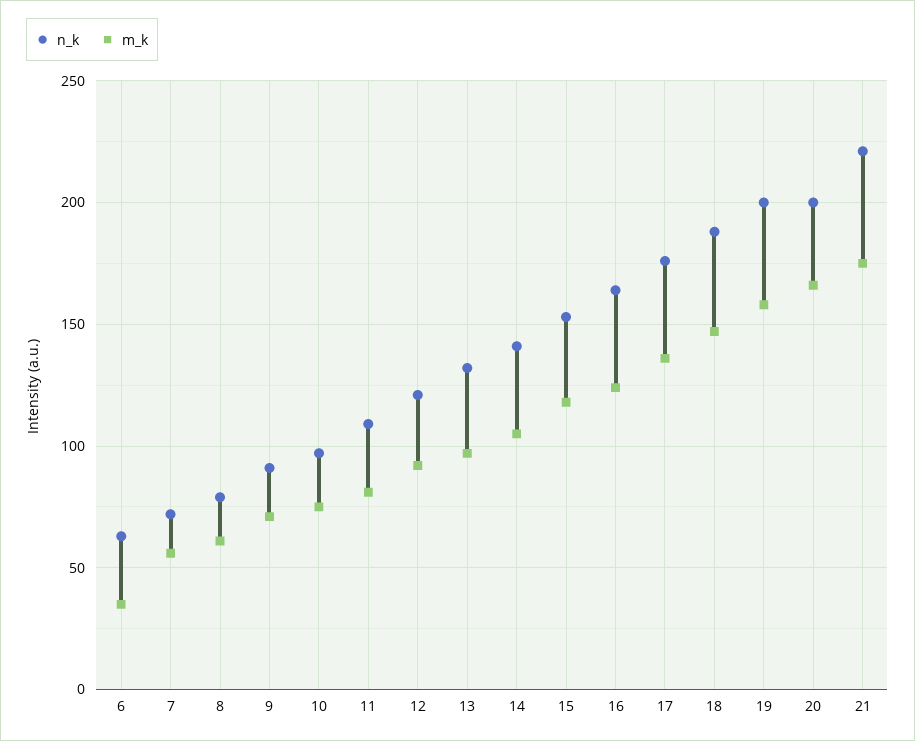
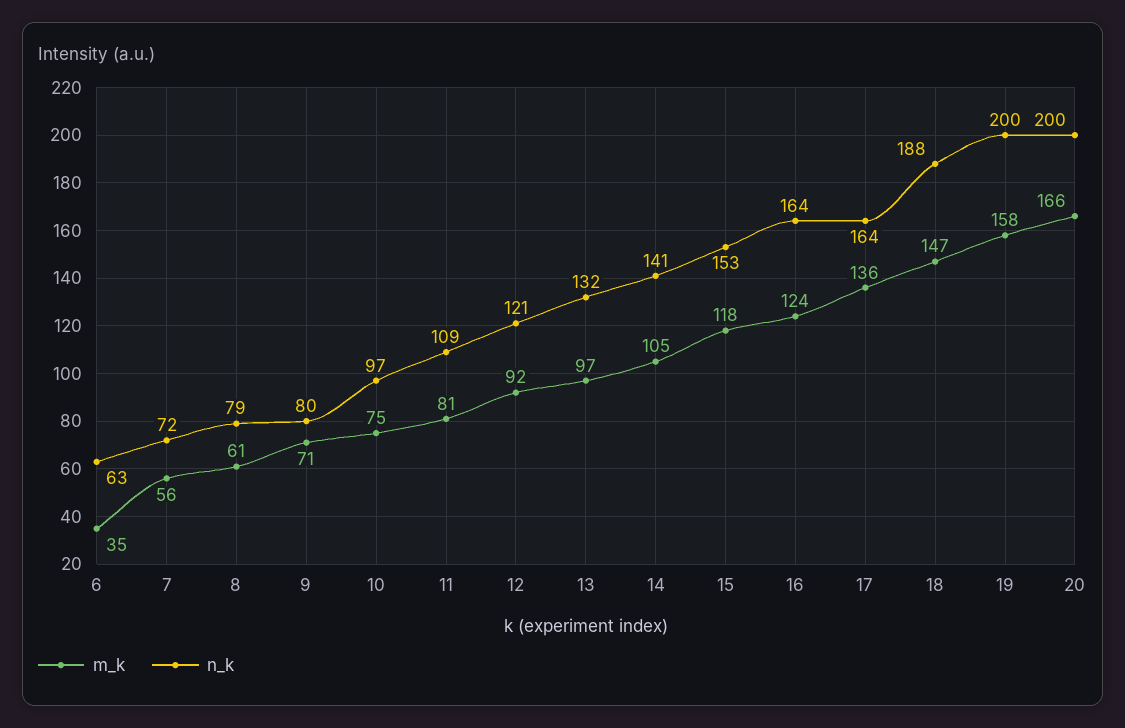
n_k, 9: 90 -> 80
n_k, 17: 175 -> 164
n_k, 21: 220 -> none
m_k, 21: 175 -> none

